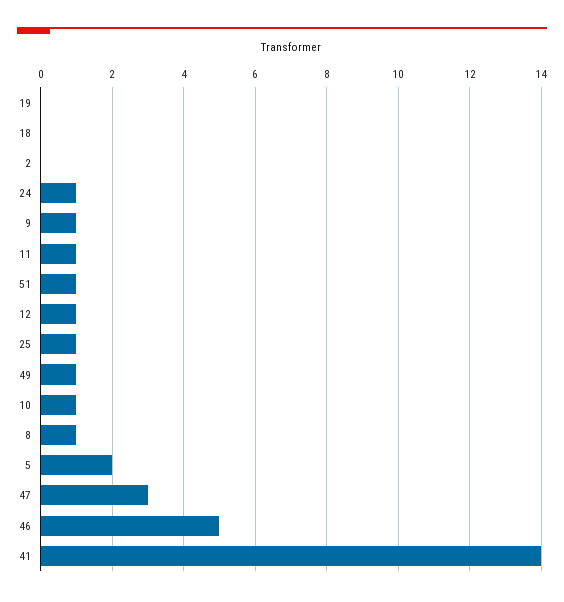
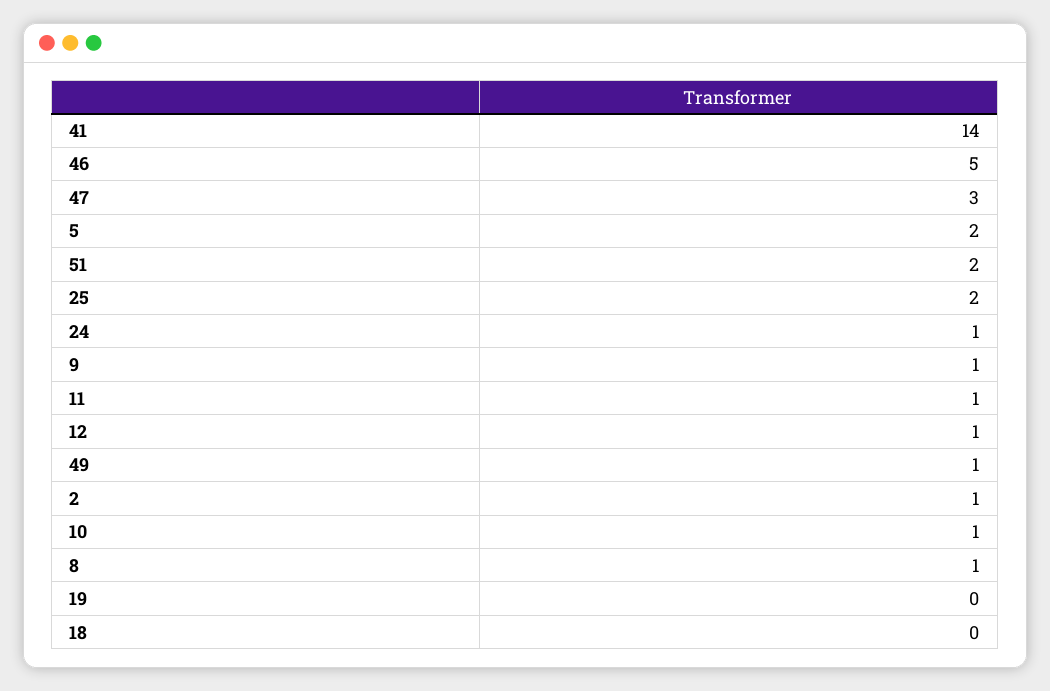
2: 0 -> 1
51: 1 -> 2
25: 1 -> 2

